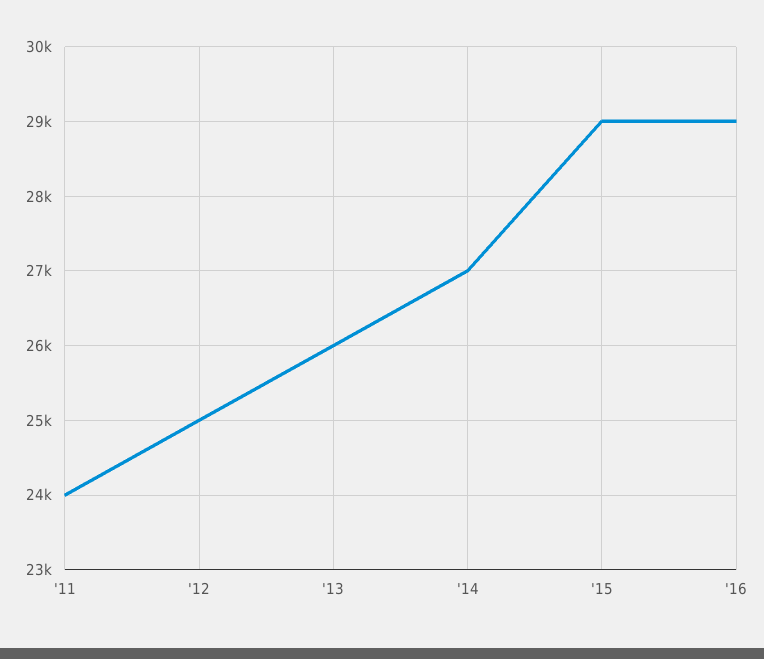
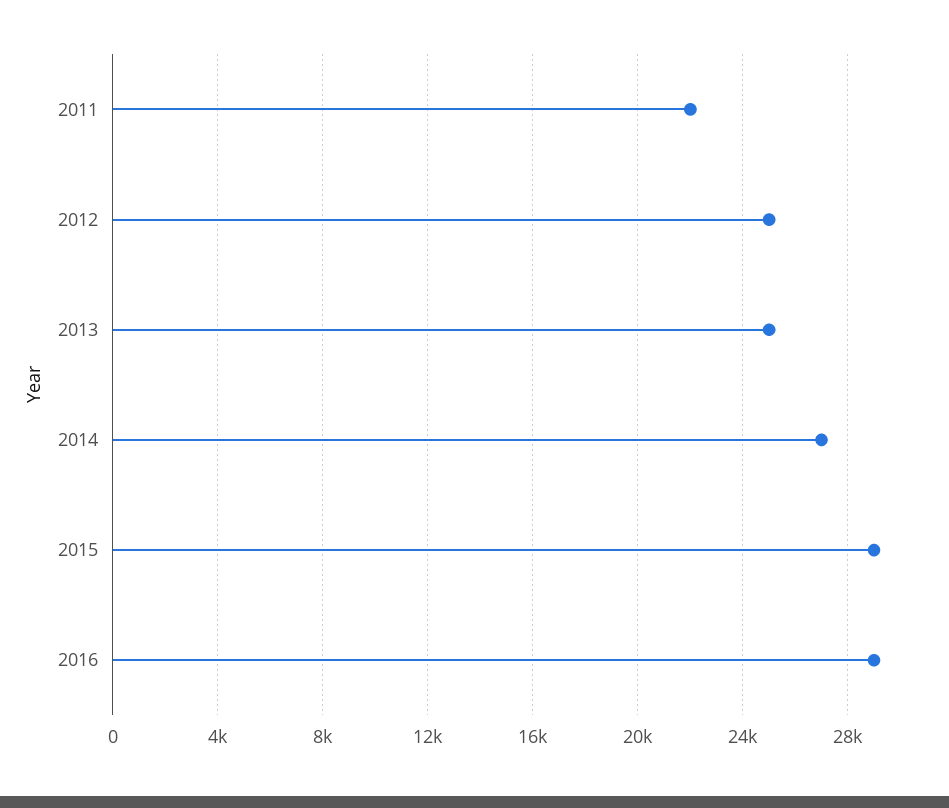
'11: 24000 -> 22000
'13: 26000 -> 25000

